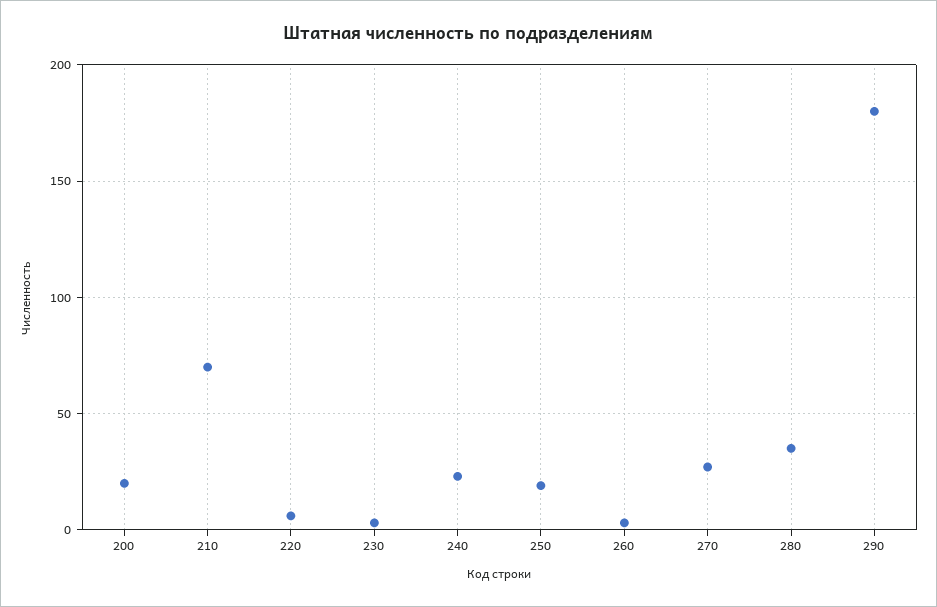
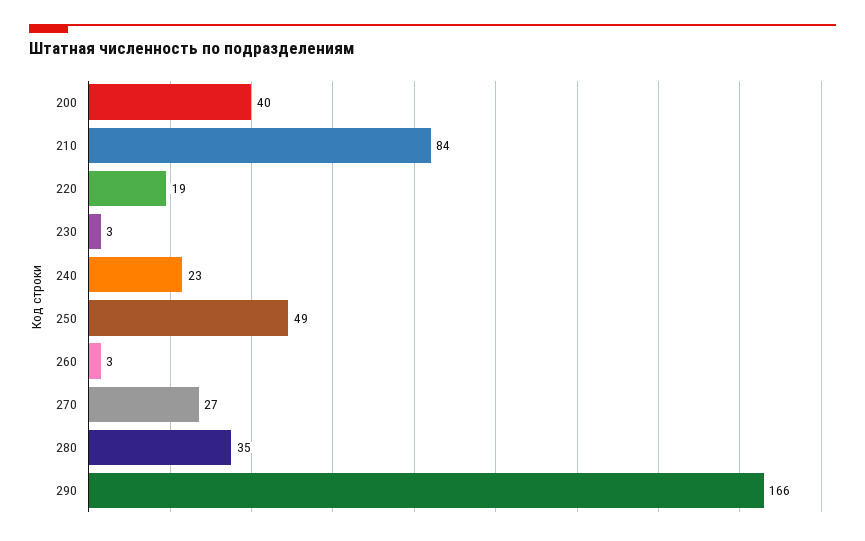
200: 20 -> 40
210: 70 -> 84
220: 5 -> 19
250: 20 -> 49
290: 180 -> 166

